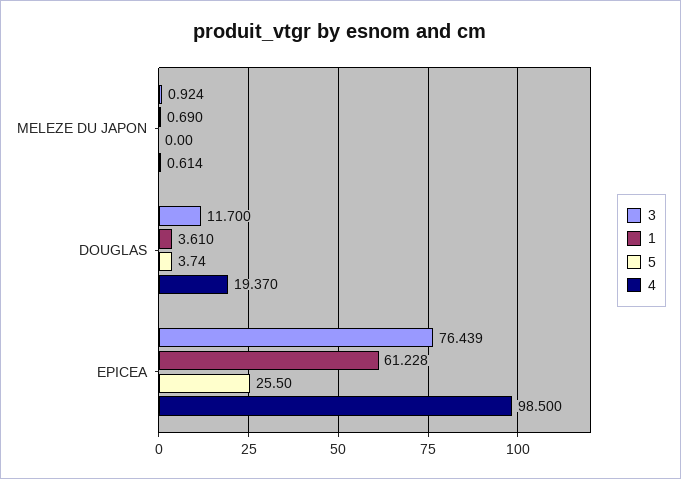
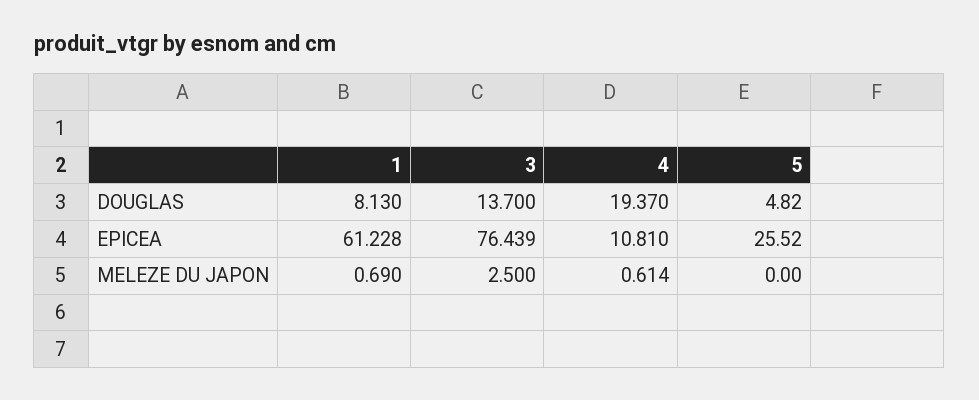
3, MELEZE DU JAPON: 0.924 -> 2.5
3, DOUGLAS: 11.7 -> 13.7
1, DOUGLAS: 3.61 -> 8.13
5, DOUGLAS: 3.74 -> 4.82
5, EPICEA: 25.5 -> 25.52
4, EPICEA: 98.5 -> 10.81

